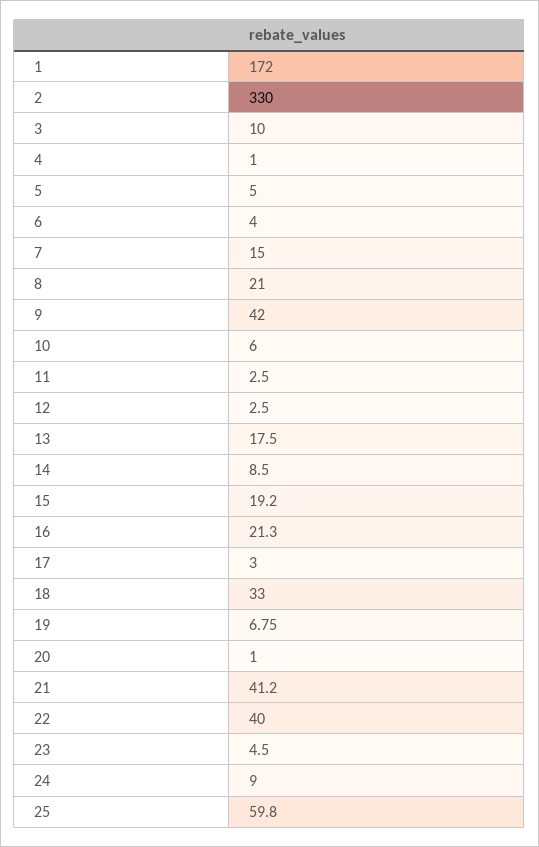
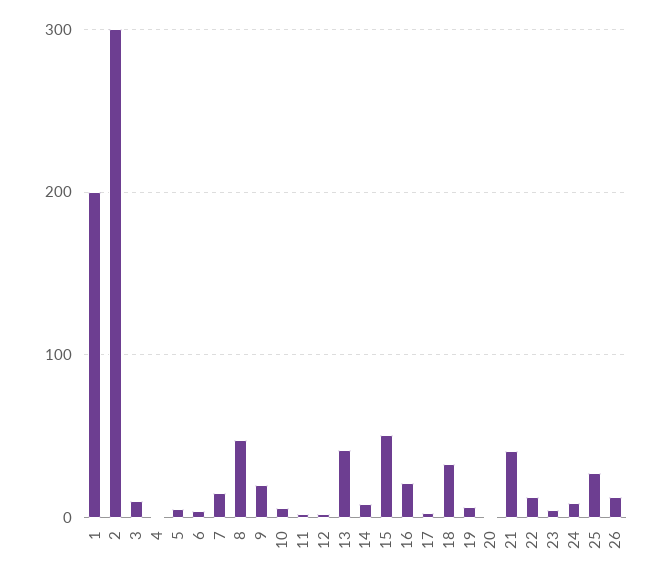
1: 172 -> 200
2: 330 -> 300
8: 21 -> 50
9: 42 -> 20
13: 17.5 -> 40
15: 19.2 -> 50
22: 40 -> 10
25: 59.8 -> 30
26: none -> 10

